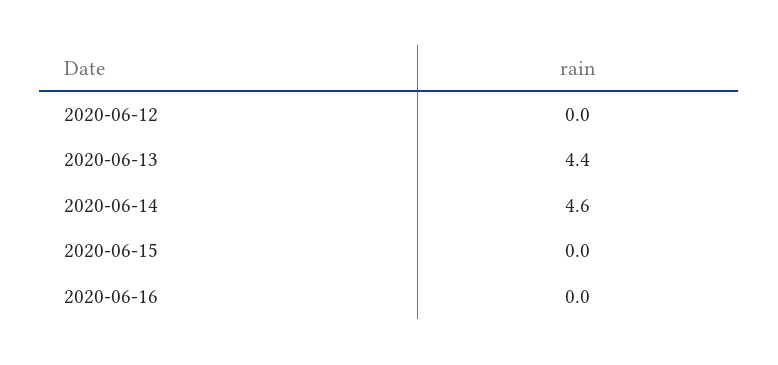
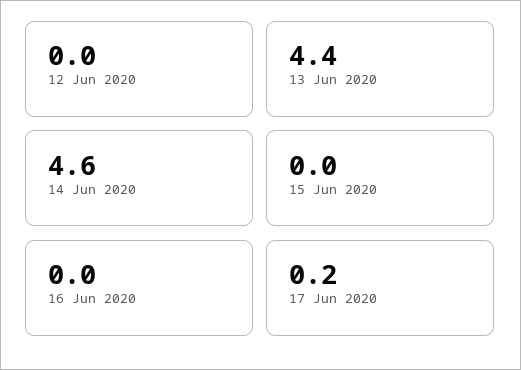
17 Jun 2020: none -> 0.2

